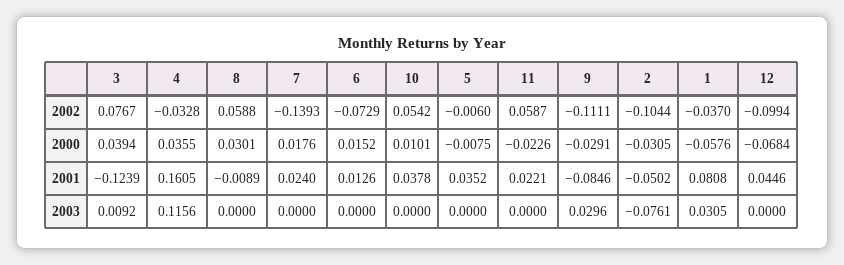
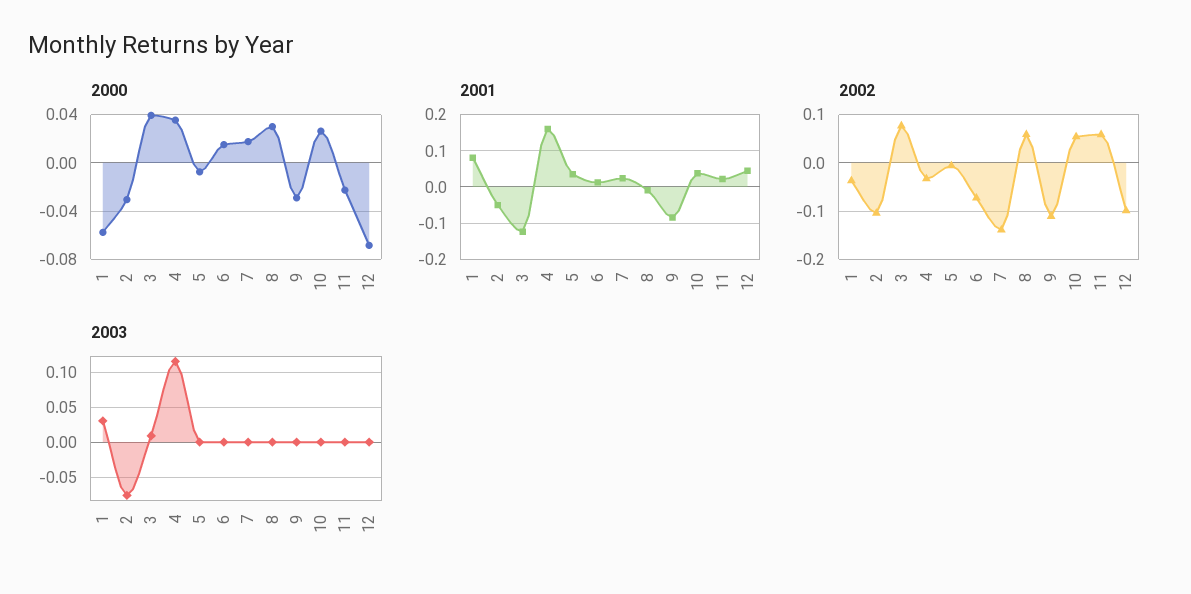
2000, 10: 0.0101 -> 0.025
2003, 9: 0.0296 -> 0

